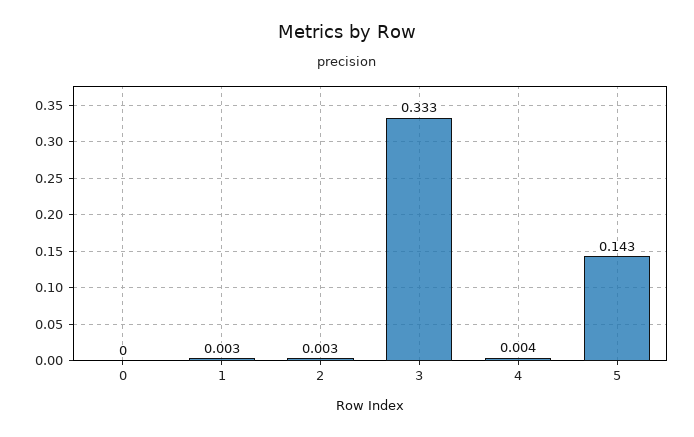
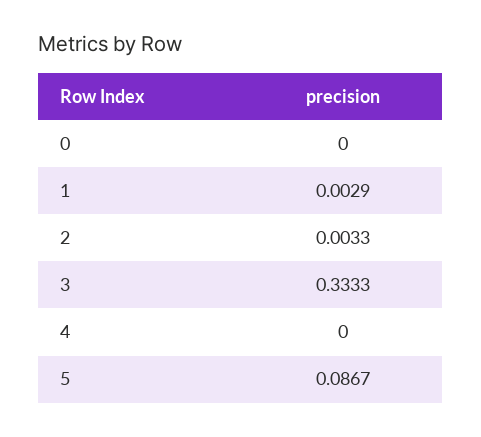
4: 0.004 -> 0
5: 0.143 -> 0.0867

